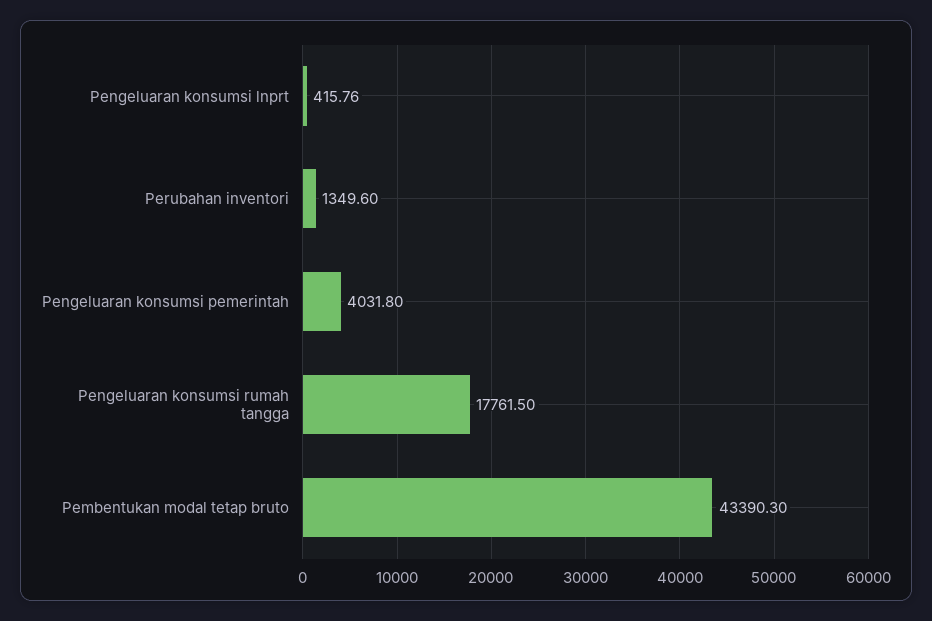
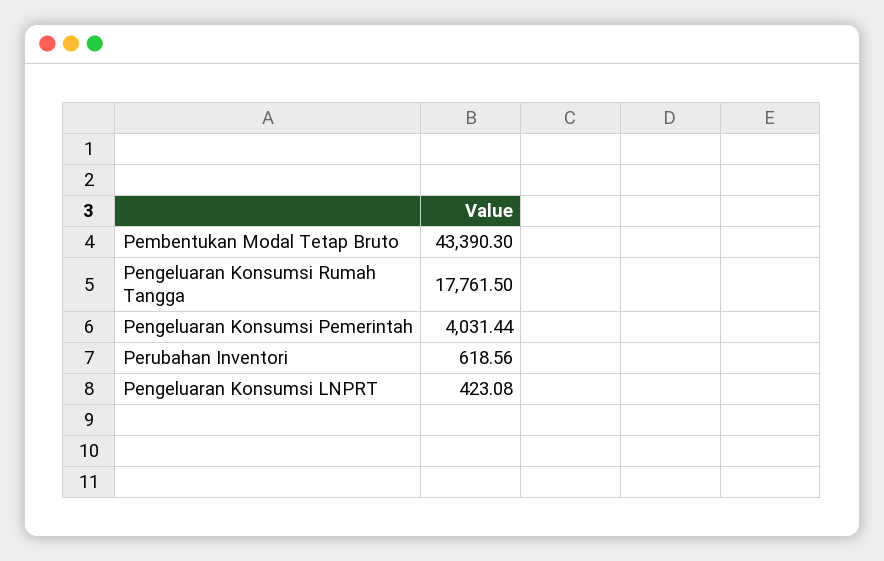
Pengeluaran konsumsi lnprt: 415.76 -> 423.08
Perubahan inventori: 1349.6 -> 618.56
Pengeluaran konsumsi pemerintah: 4031.8 -> 4031.44

